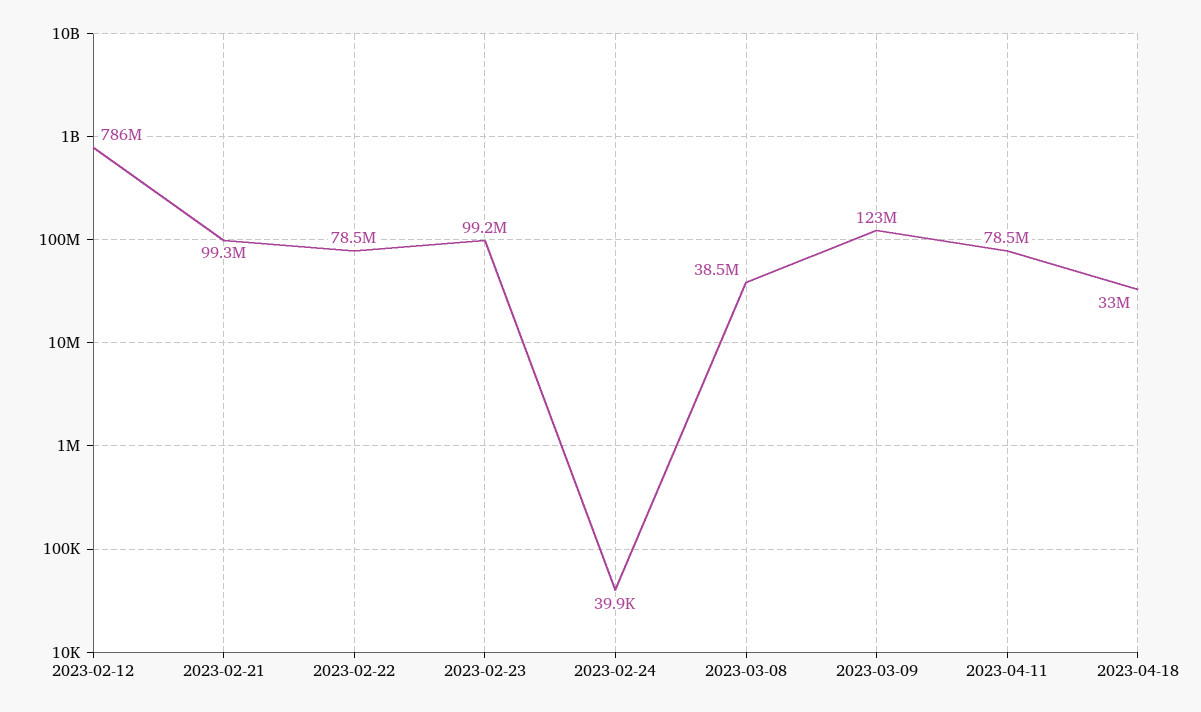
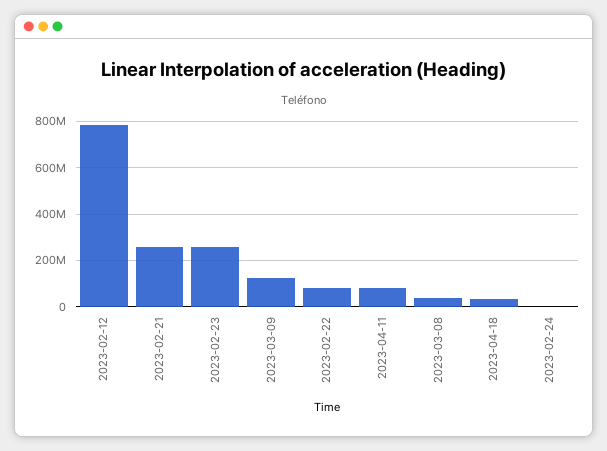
2023-02-21: 99300000 -> 250000000
2023-02-23: 99200000 -> 250000000

